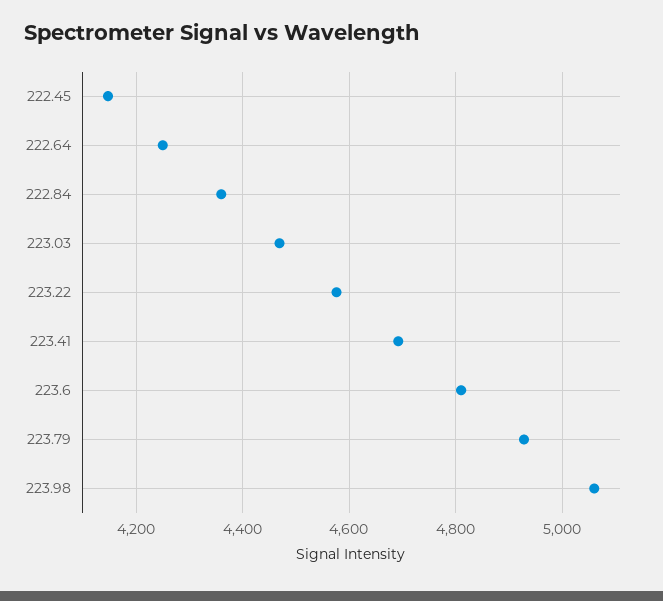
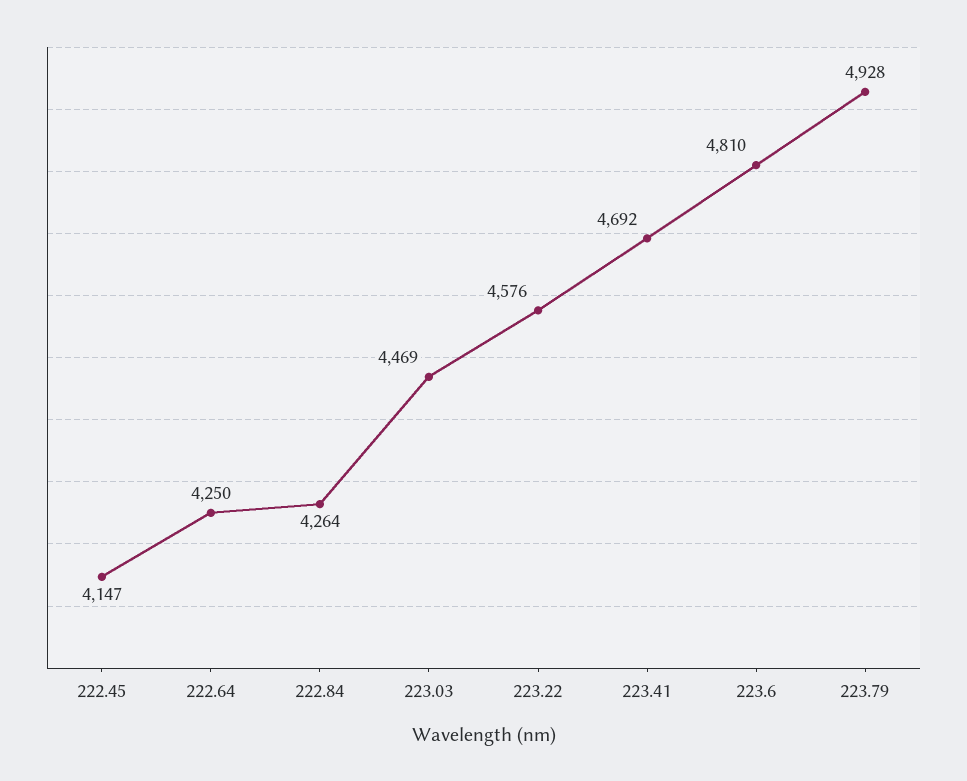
222.84: 4360 -> 4264
223.98: 5060 -> none

